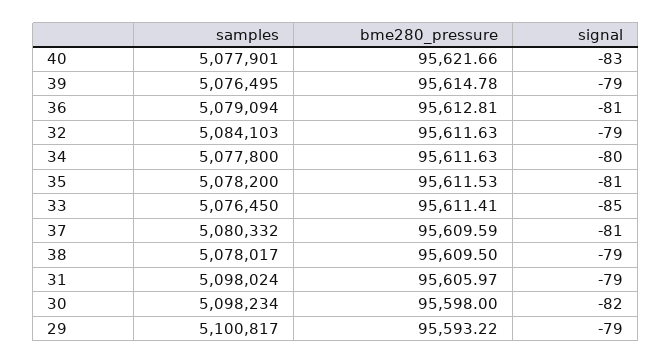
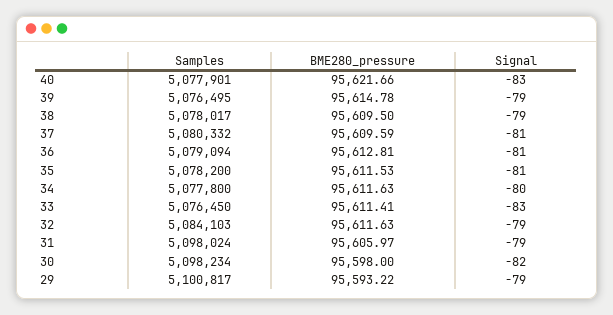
signal, 33: -85 -> -83

